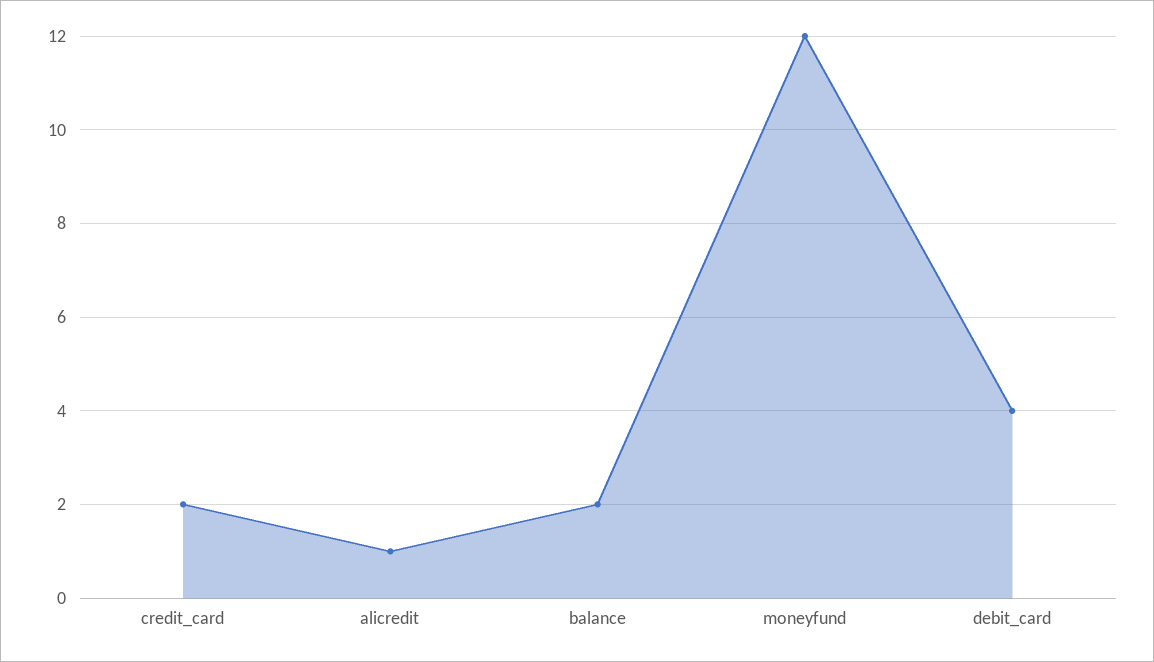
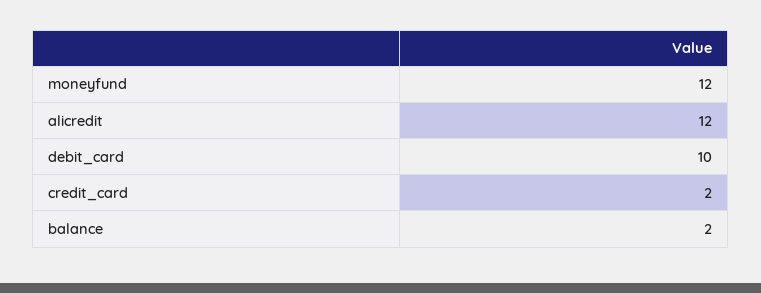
alicredit: 1 -> 12
debit_card: 4 -> 10

